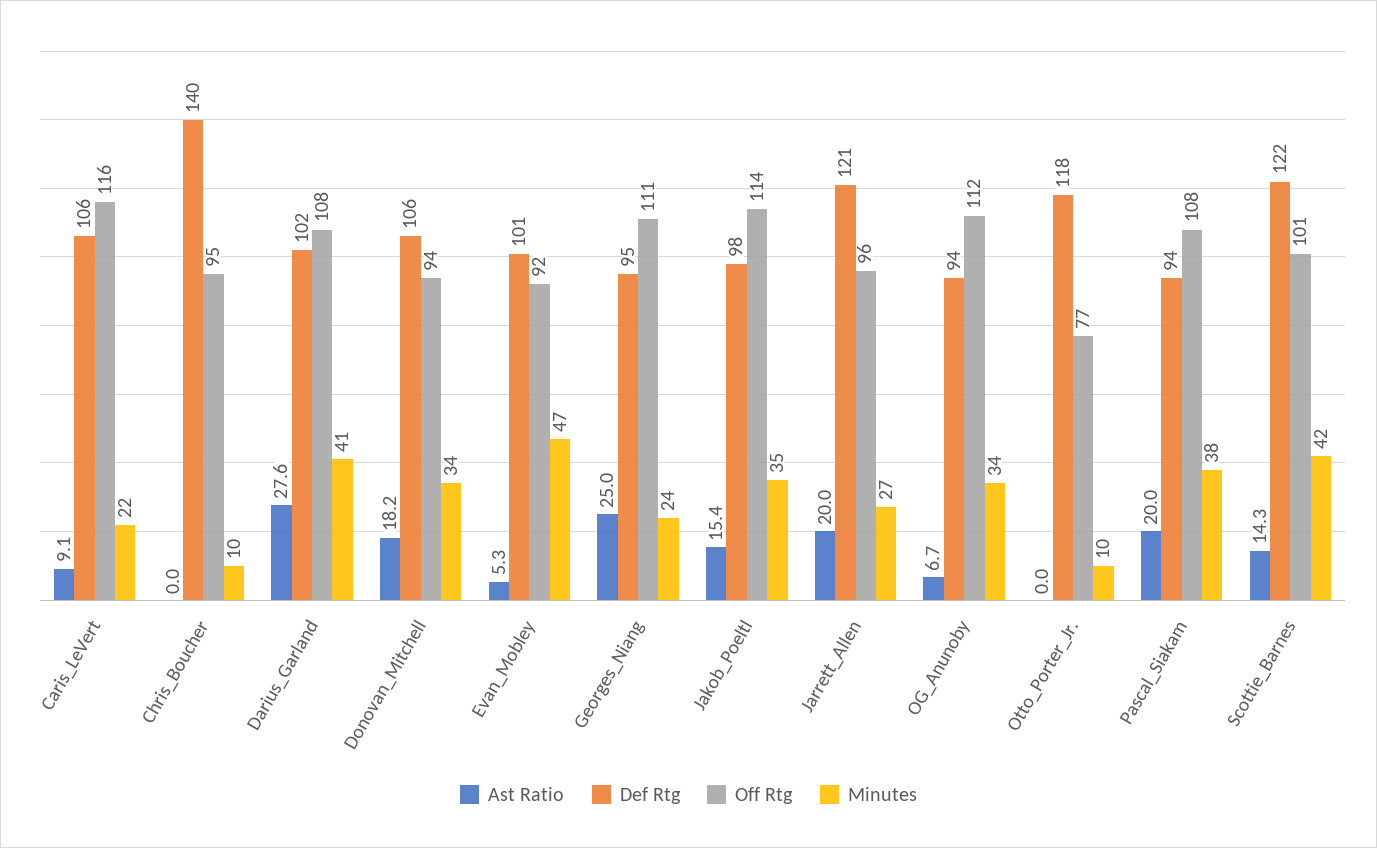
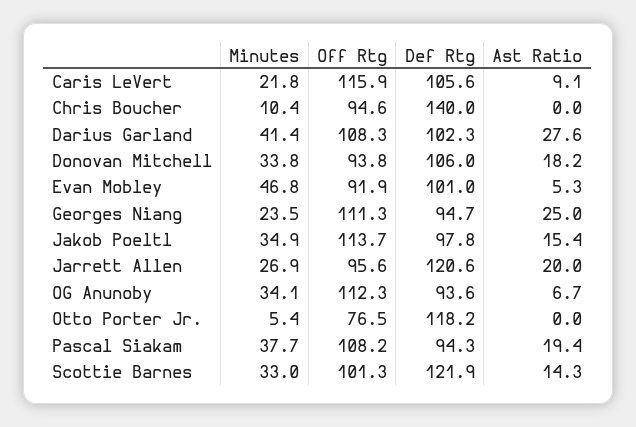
Minutes, Otto_Porter_Jr.: 10 -> 5.4
Ast Ratio, Pascal_Siakam: 20 -> 19.4
Minutes, Scottie_Barnes: 42 -> 33

